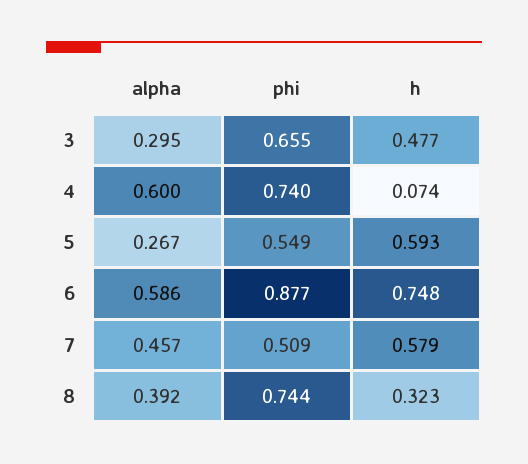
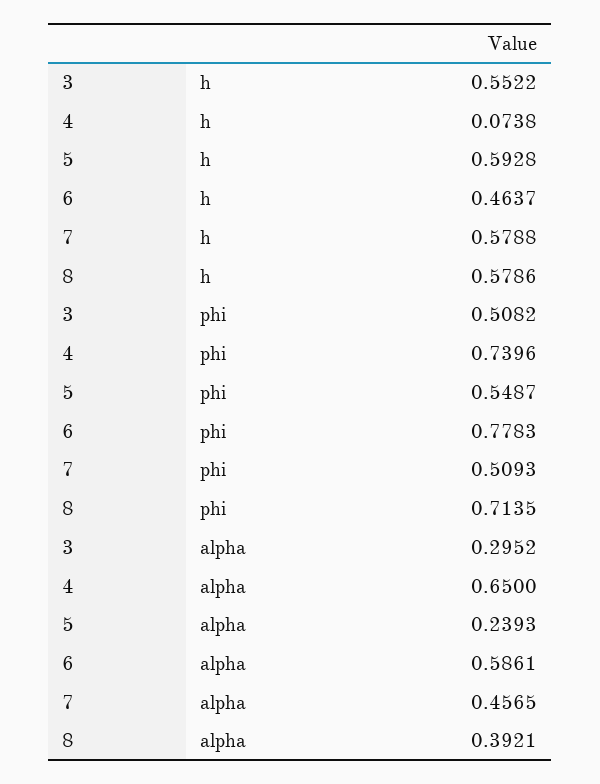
phi, 3: 0.655 -> 0.5082
h, 3: 0.477 -> 0.5522
alpha, 4: 0.6 -> 0.65
alpha, 5: 0.267 -> 0.2393
phi, 6: 0.877 -> 0.7783
h, 6: 0.748 -> 0.4637
phi, 8: 0.744 -> 0.7135
h, 8: 0.323 -> 0.5786

